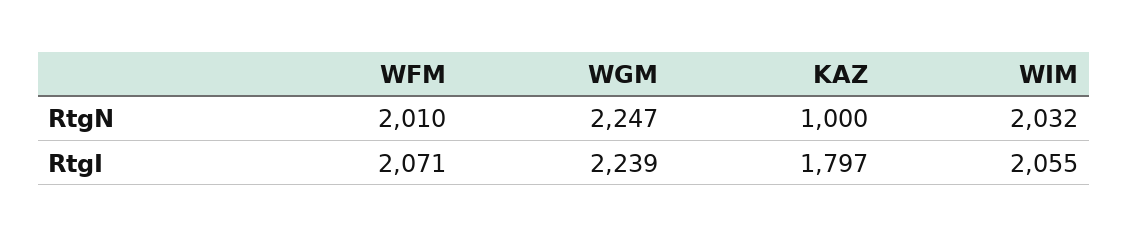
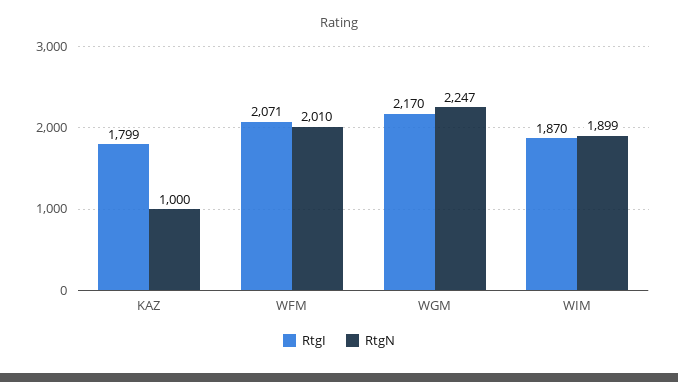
RtgN, WIM: 2032 -> 1899
RtgI, WGM: 2239 -> 2170
RtgI, KAZ: 1797 -> 1799
RtgI, WIM: 2055 -> 1870

